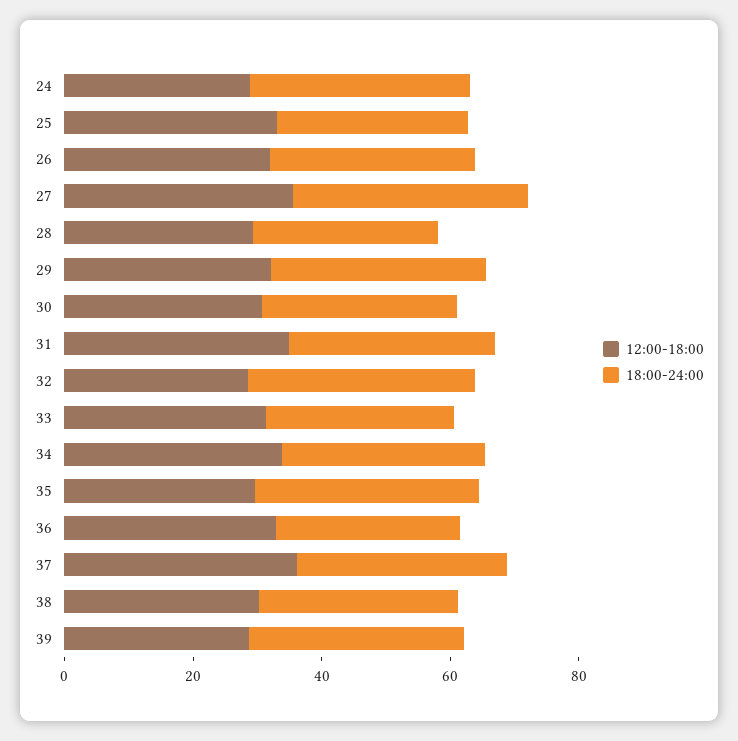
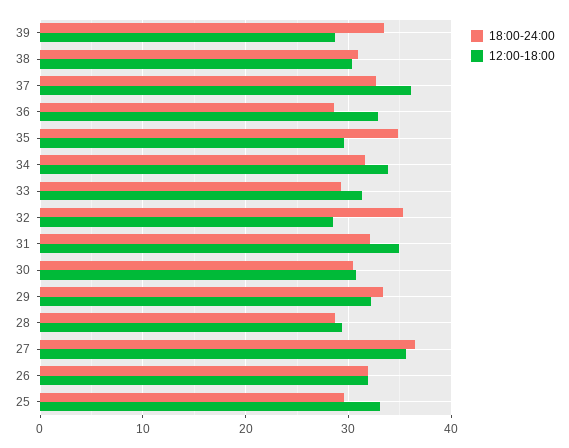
12:00-18:00, 24: 30 -> none
18:00-24:00, 24: 35 -> none

